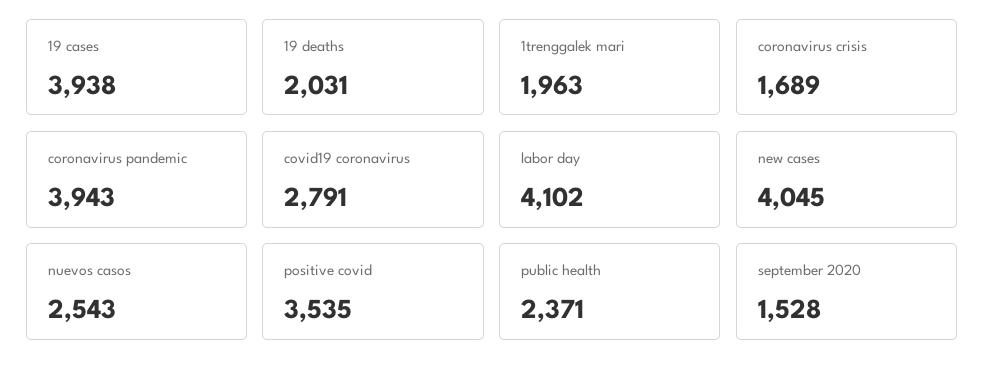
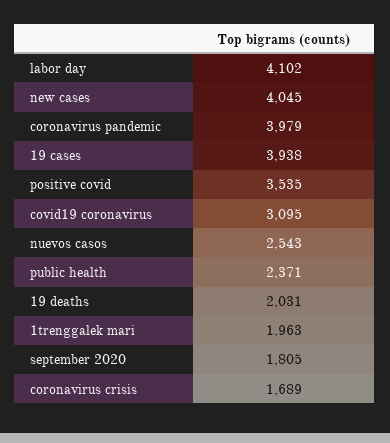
coronavirus pandemic: 3943 -> 3979
covid19 coronavirus: 2791 -> 3095
september 2020: 1528 -> 1805

